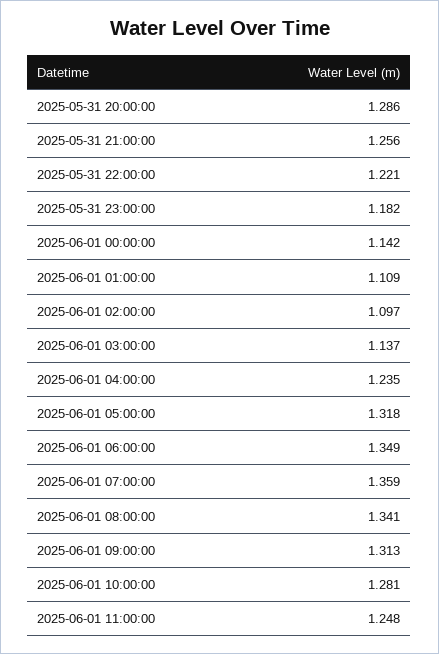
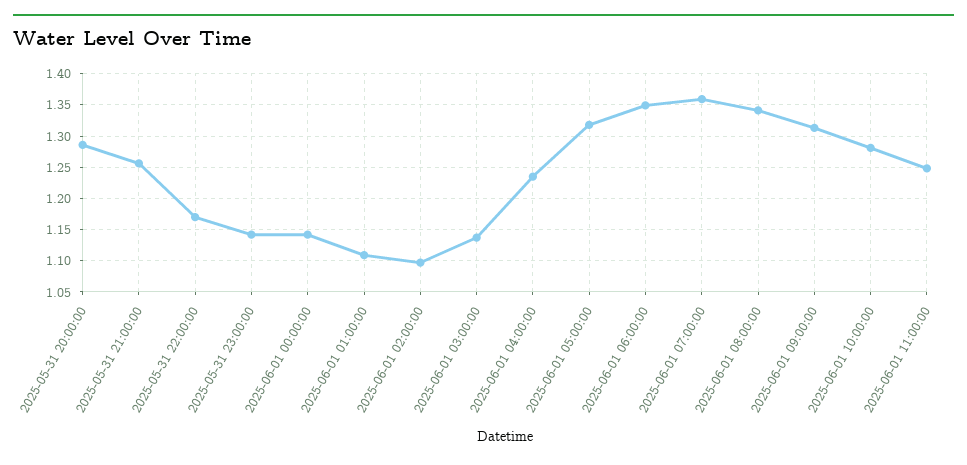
2025-05-31 22:00:00: 1.221 -> 1.17
2025-05-31 23:00:00: 1.182 -> 1.14

